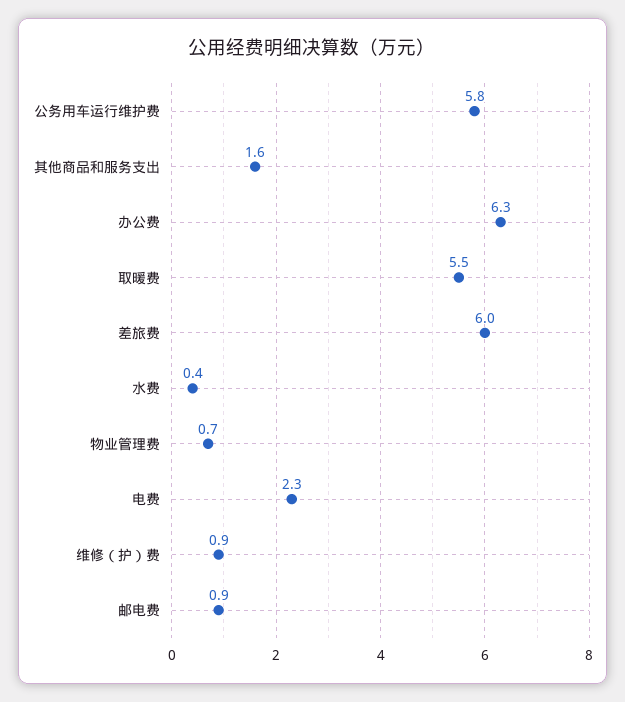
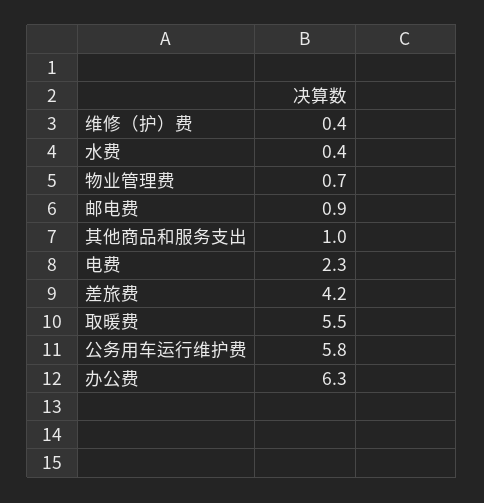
其他商品和服务支出: 1.6 -> 1
差旅费: 6 -> 4.2
维修（护）费: 0.9 -> 0.4

